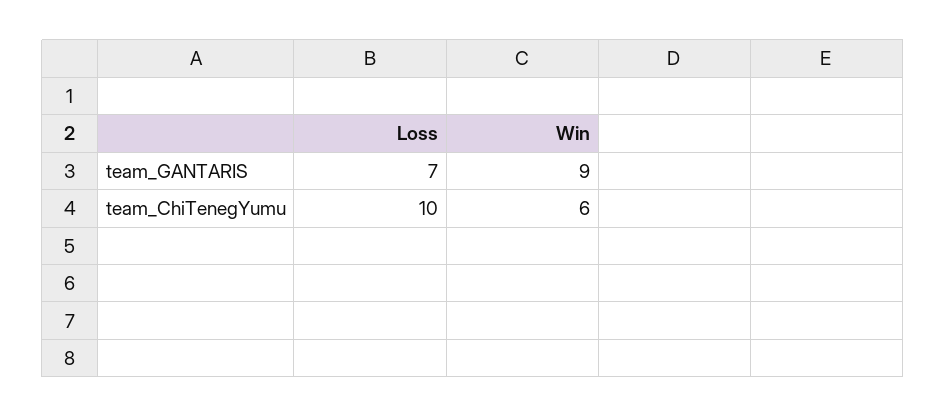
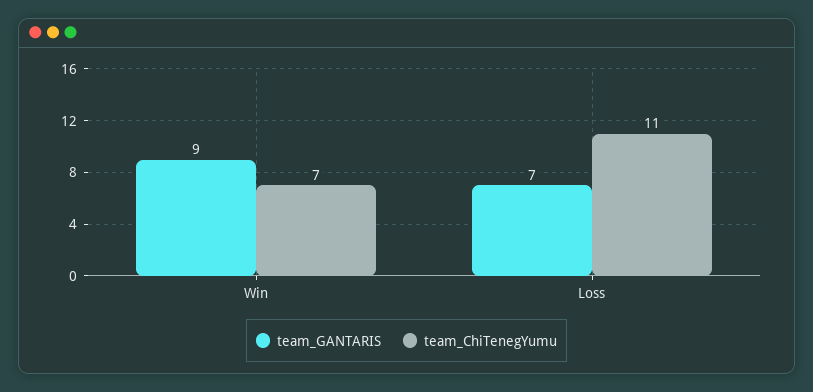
team_ChiTenegYumu, Loss: 10 -> 11
team_ChiTenegYumu, Win: 6 -> 7

